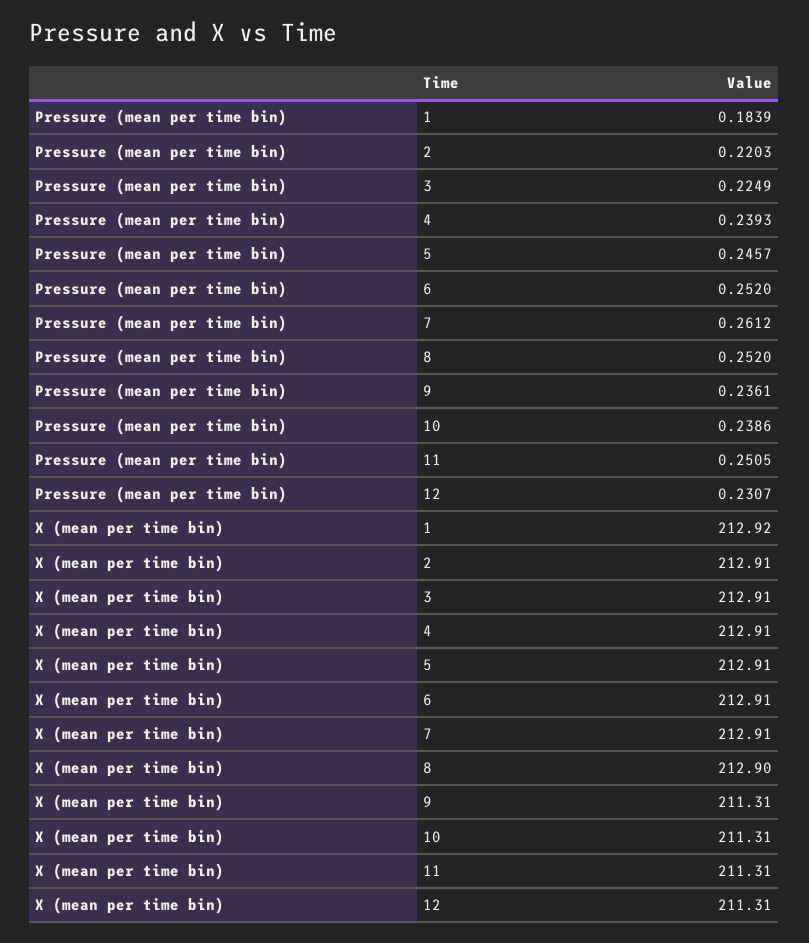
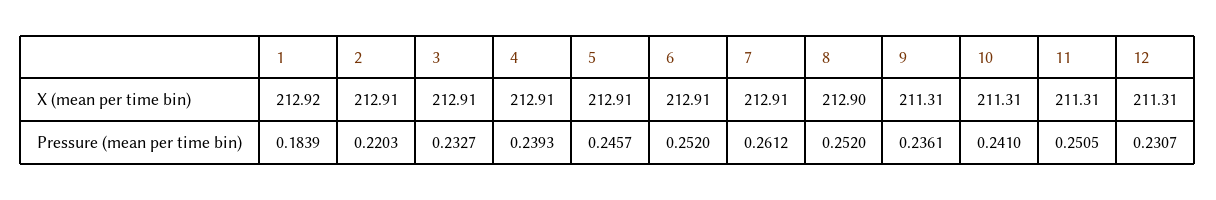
Pressure (mean per time bin), 3: 0.2249 -> 0.2327
Pressure (mean per time bin), 10: 0.2386 -> 0.241

